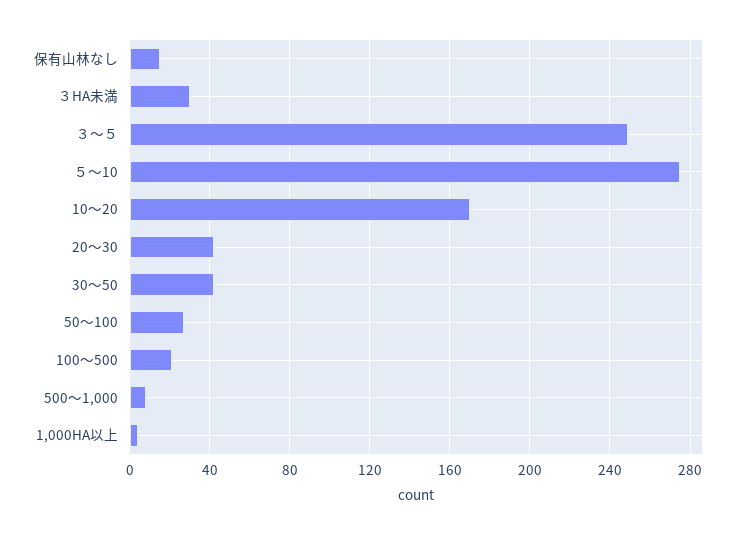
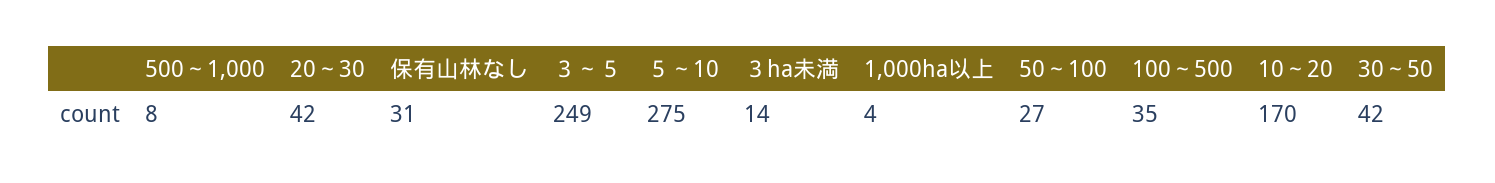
保有山林なし: 15 -> 31
３HA未満: 30 -> 14
100～500: 20 -> 35

